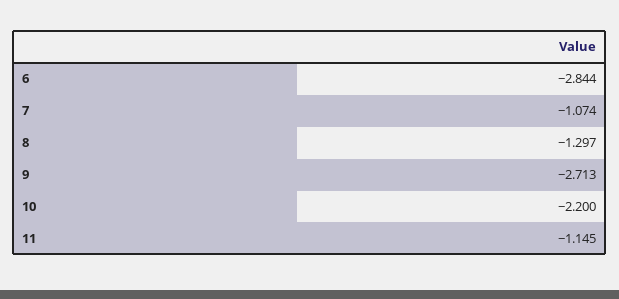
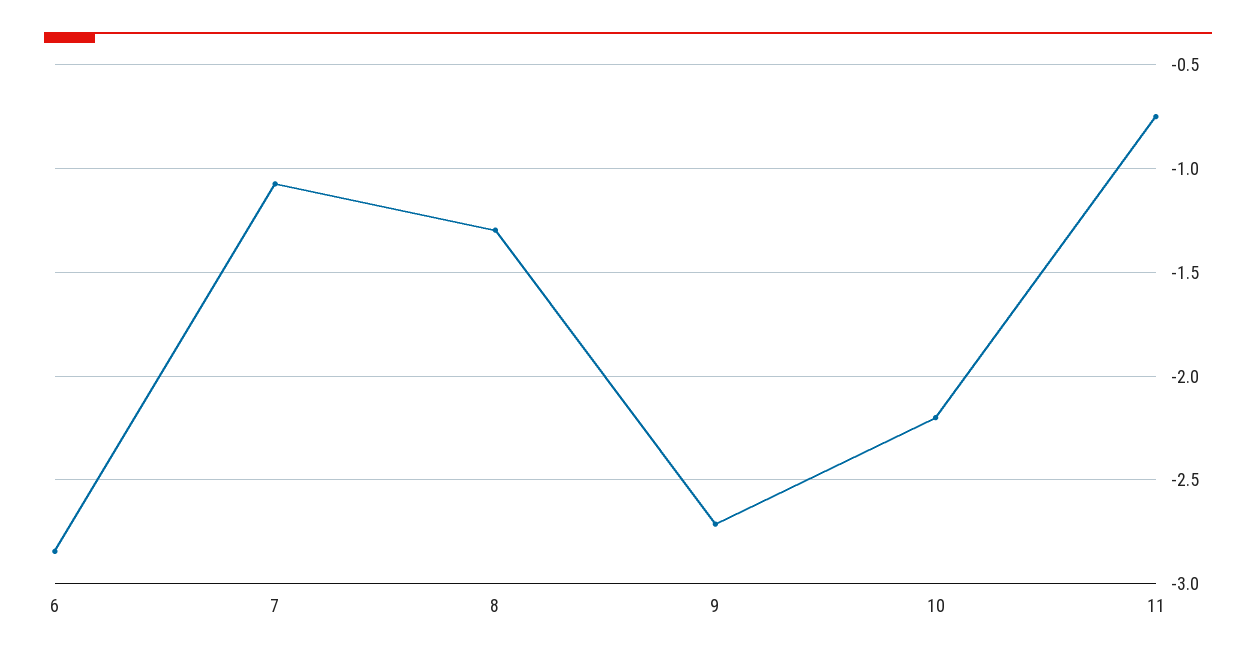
11: -1.145 -> -0.75

